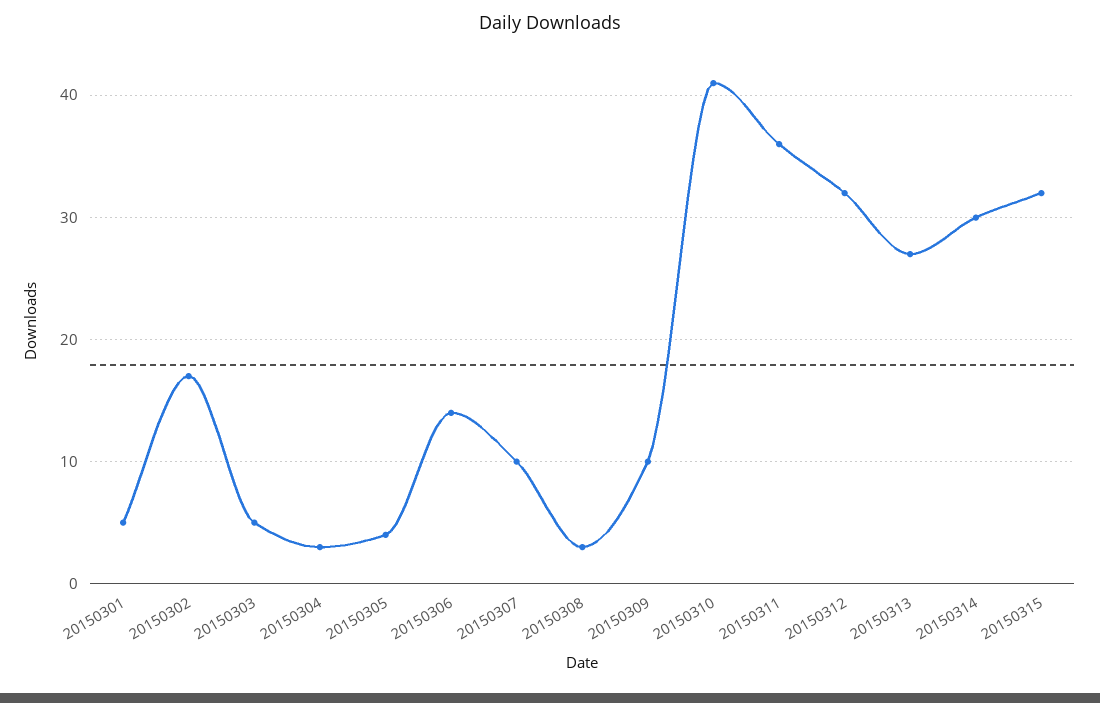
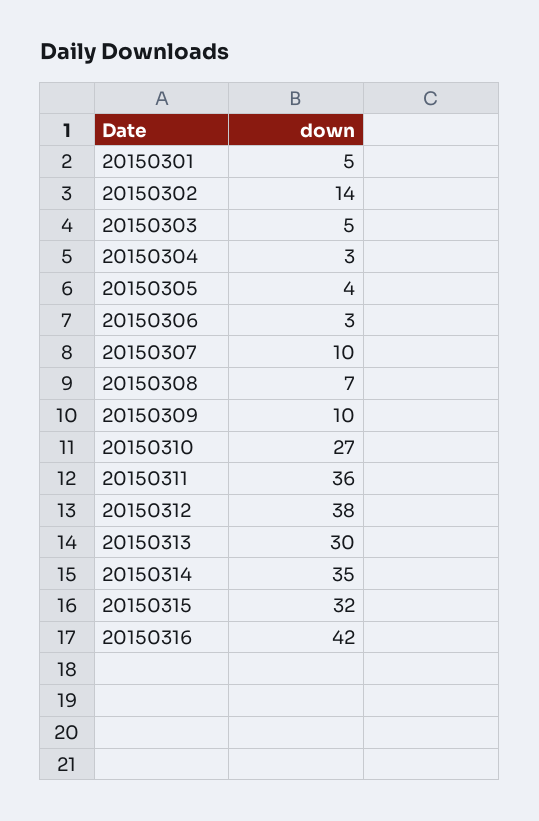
20150302: 17 -> 14
20150306: 14 -> 3
20150308: 3 -> 7
20150310: 41 -> 27
20150312: 32 -> 38
20150313: 27 -> 30
20150314: 30 -> 35
20150316: none -> 42

